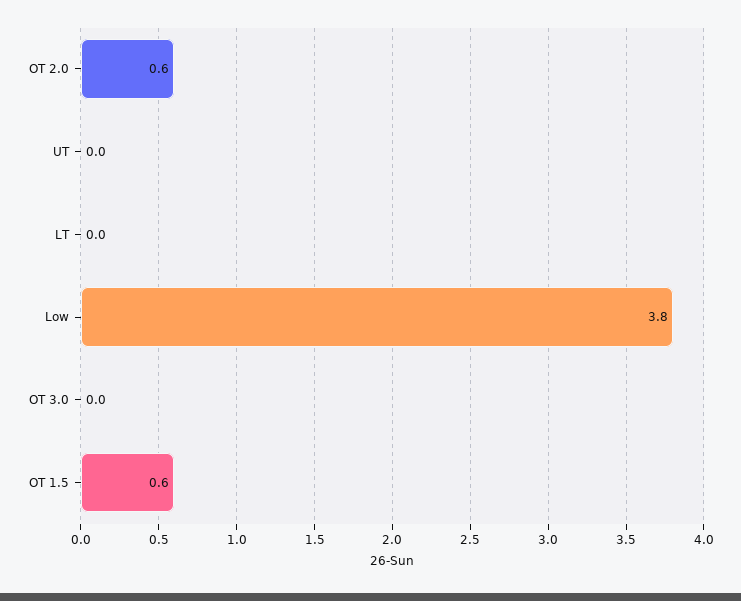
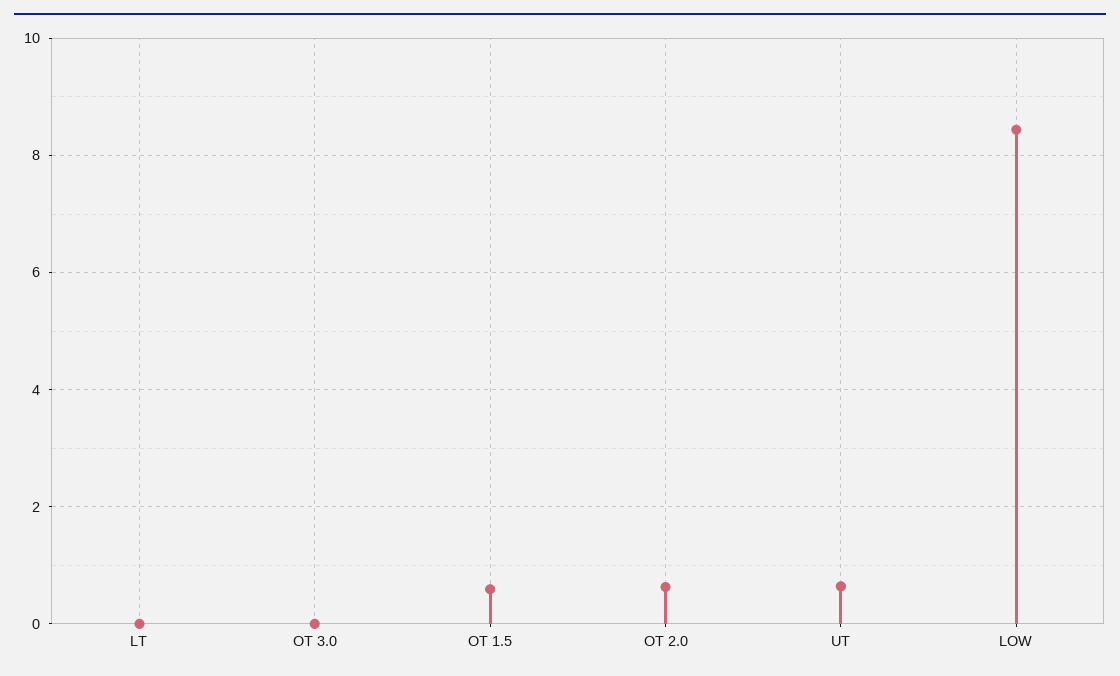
UT: 0 -> 0.6
Low: 3.8 -> 8.4

